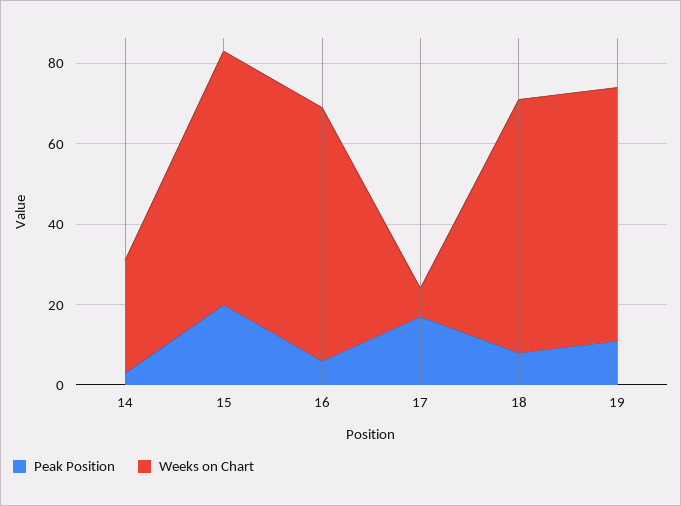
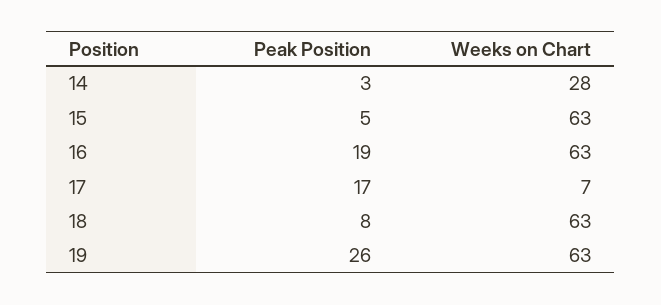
Peak Position, 15: 20 -> 5
Peak Position, 16: 5 -> 19
Peak Position, 19: 10 -> 26

